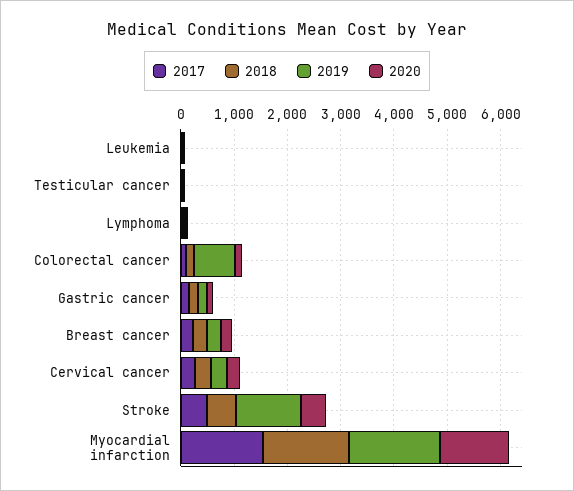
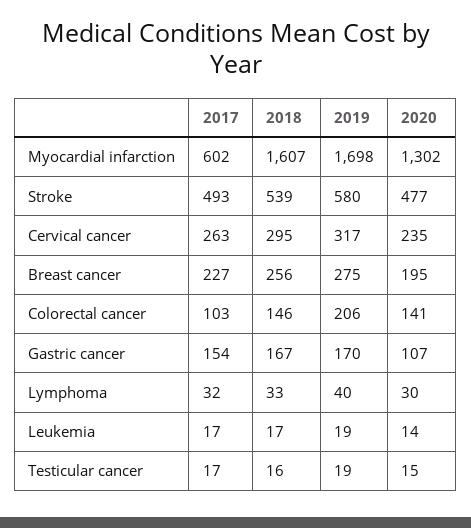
2019, Colorectal cancer: 800 -> 206
2019, Stroke: 1200 -> 580
2017, Myocardial infarction: 1600 -> 602

